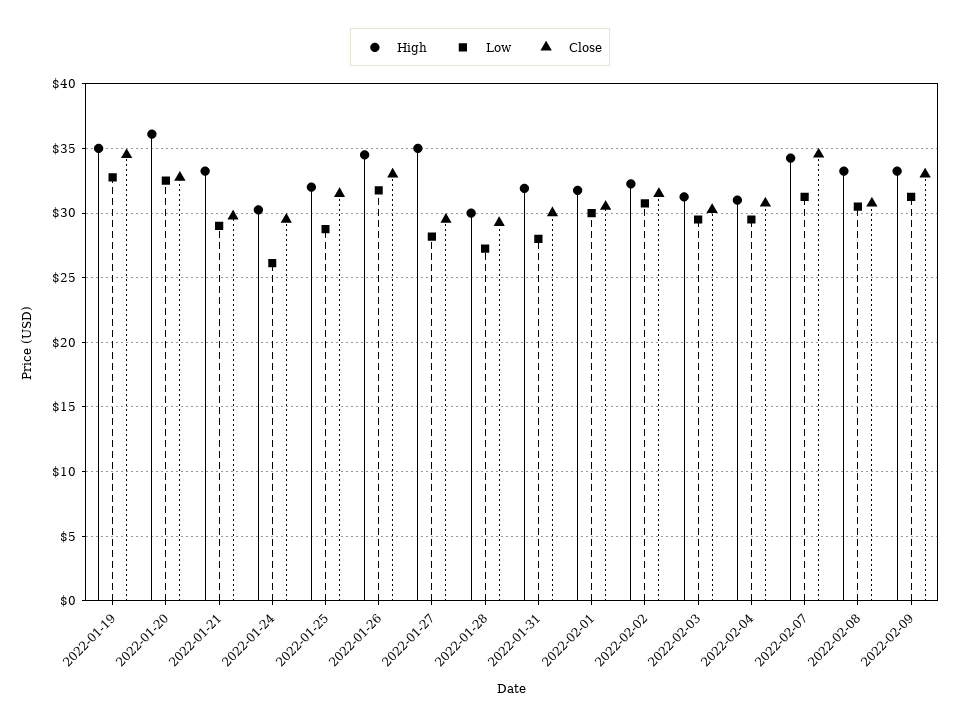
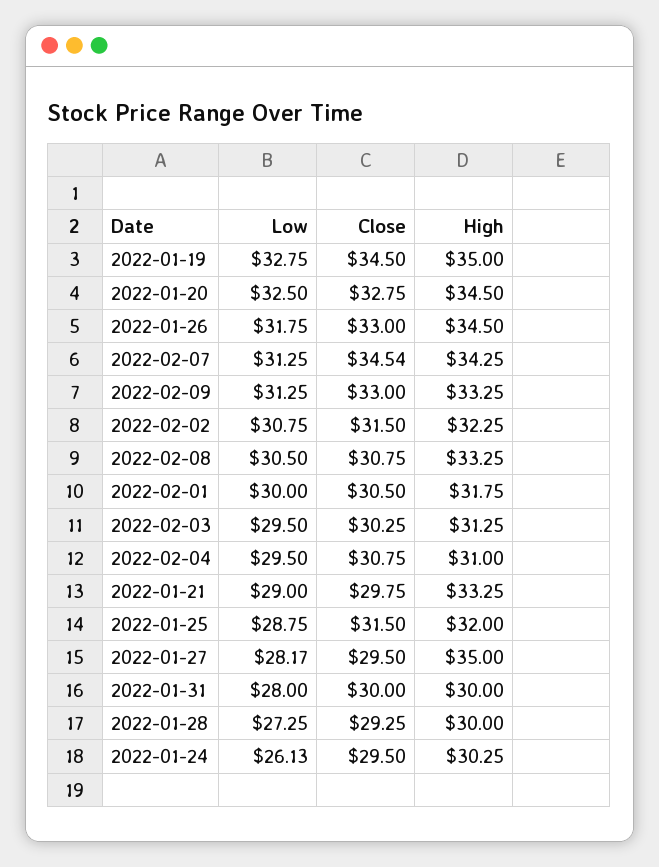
High, 2022-01-20: 36 -> 34.5
High, 2022-01-31: 32 -> 30

